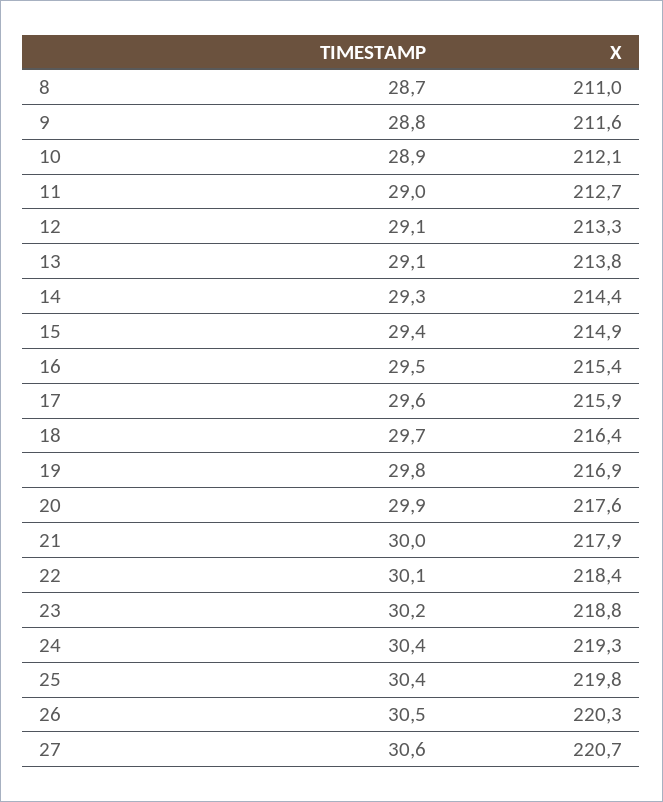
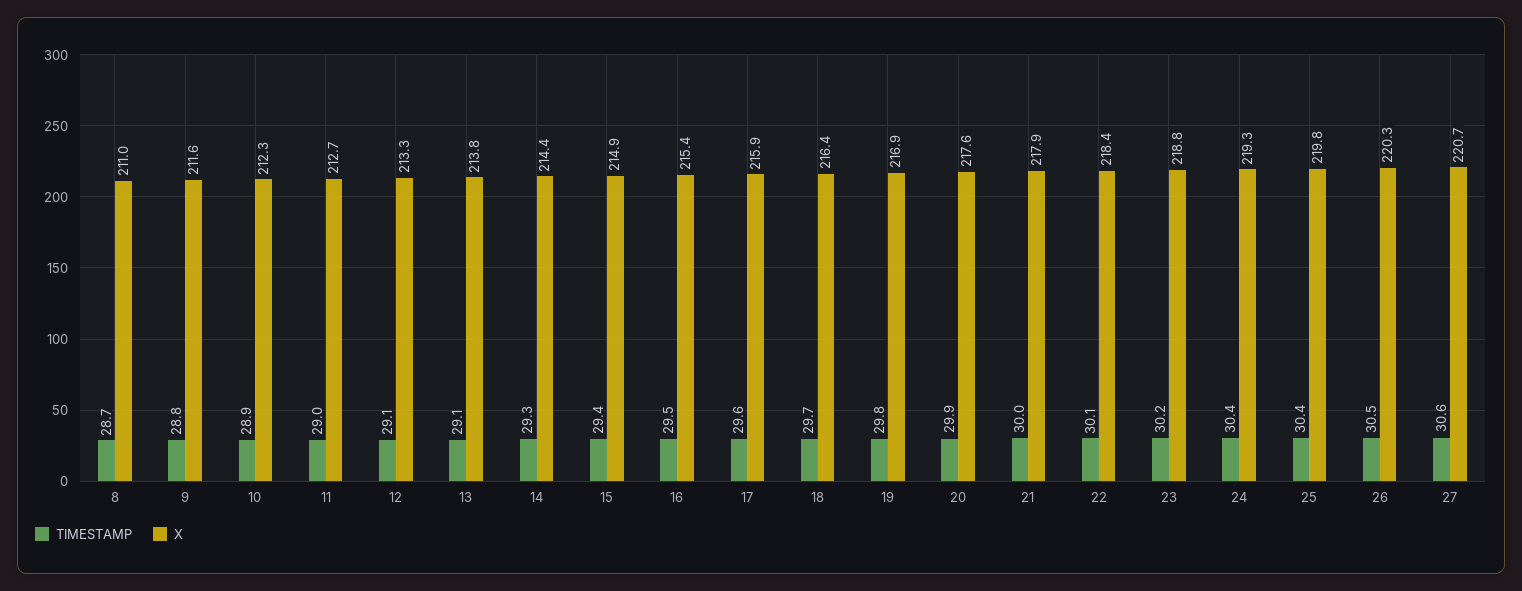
X, 10: 212.1 -> 212.3

